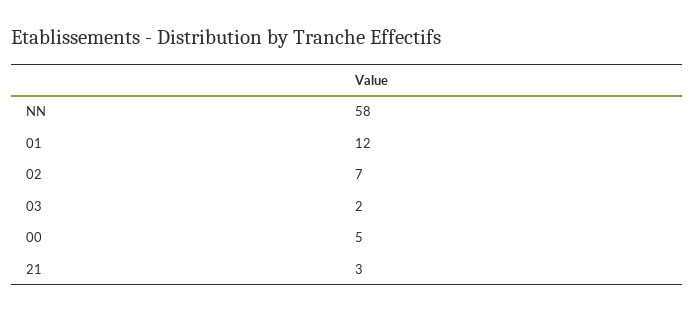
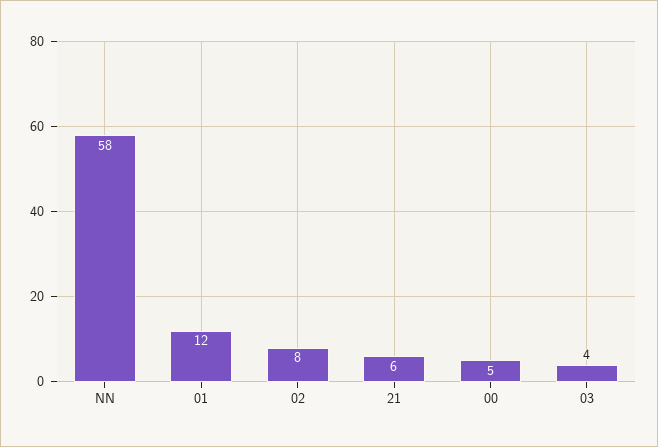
02: 7 -> 8
03: 2 -> 4
21: 3 -> 6

